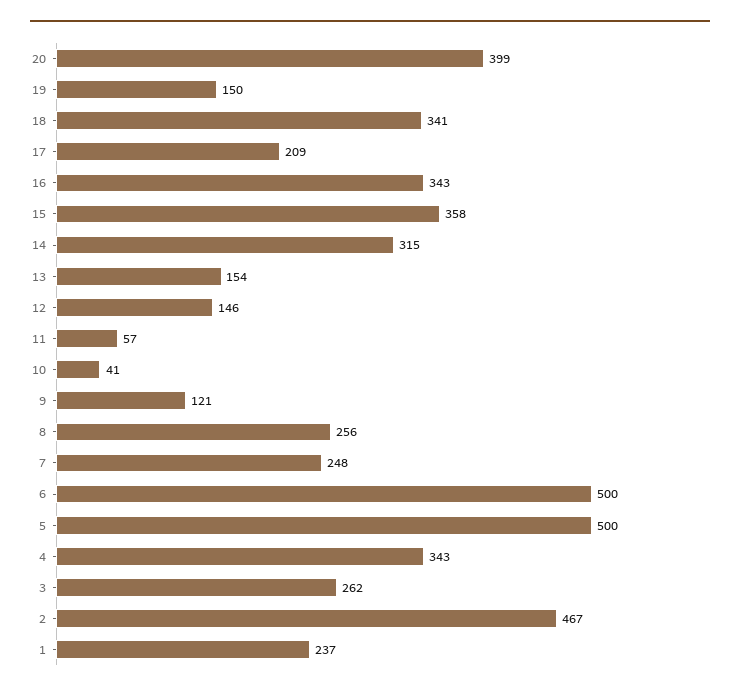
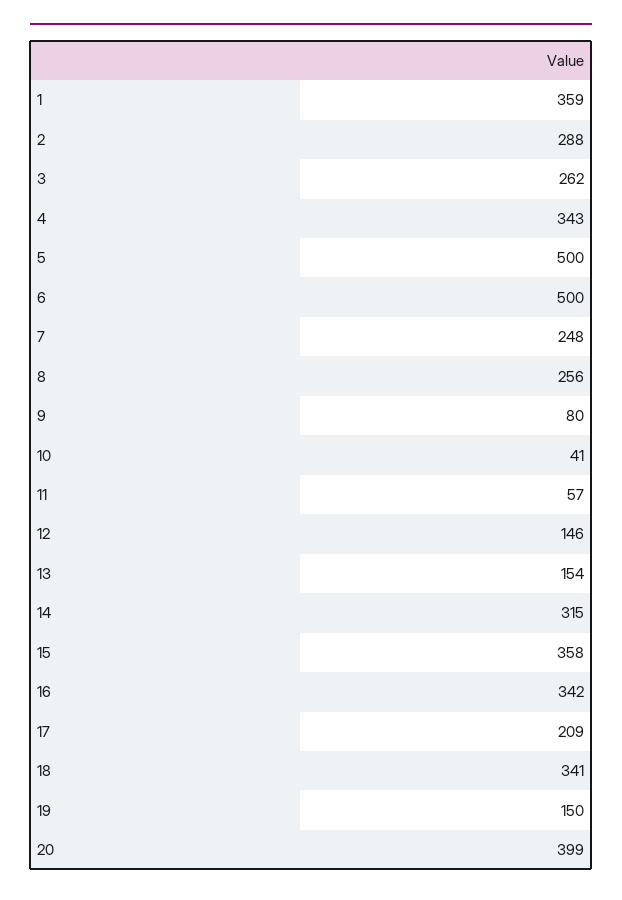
16: 343 -> 342
9: 121 -> 80
2: 467 -> 288
1: 237 -> 359

